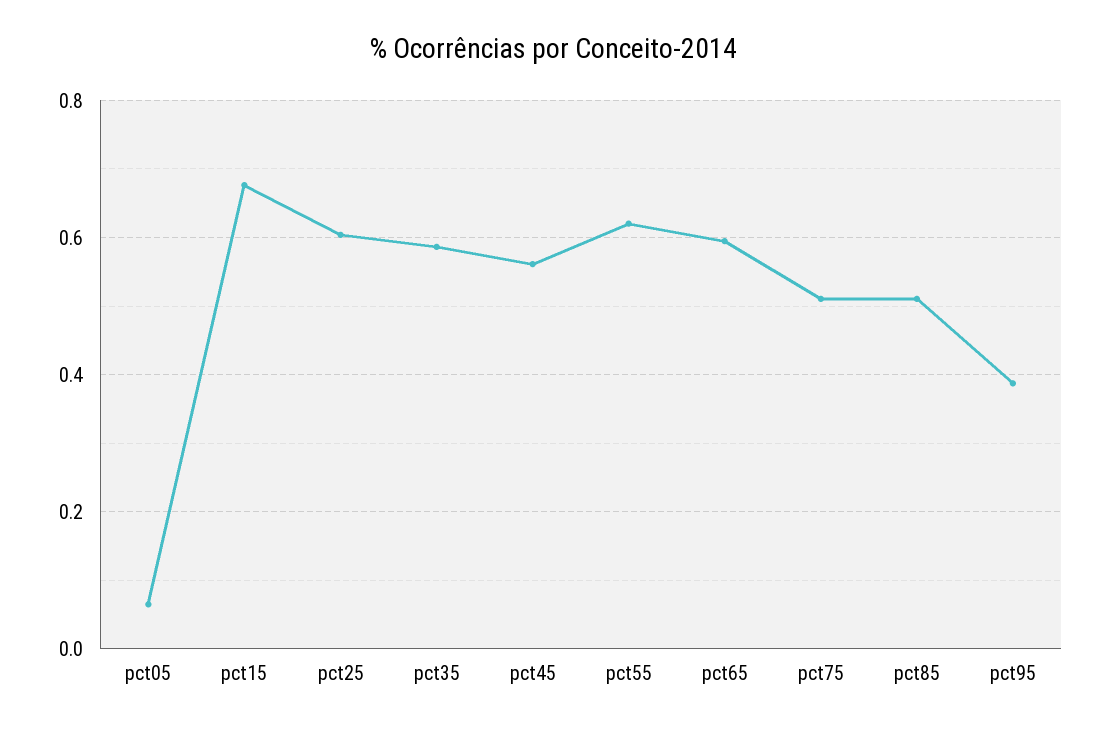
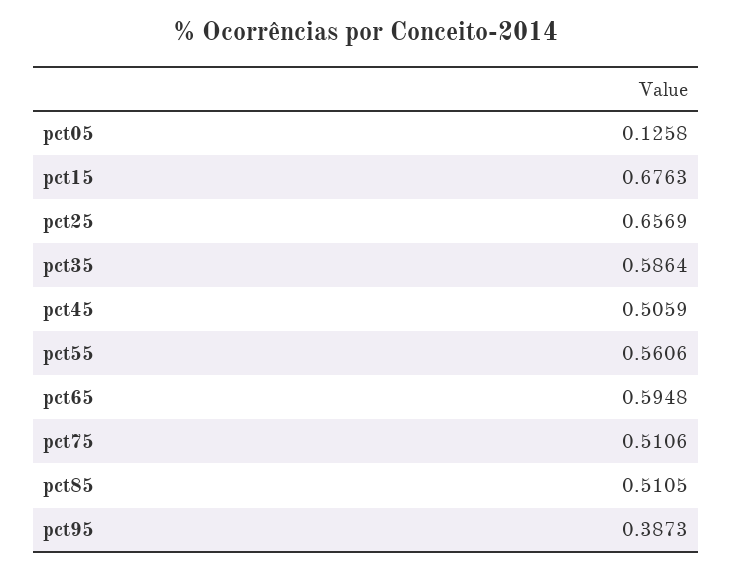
pct05: 0.06 -> 0.1258
pct25: 0.6 -> 0.6569
pct45: 0.56 -> 0.5059
pct55: 0.62 -> 0.5606

